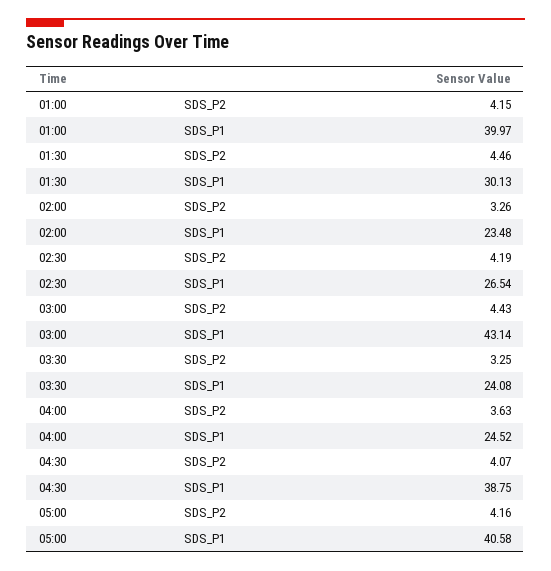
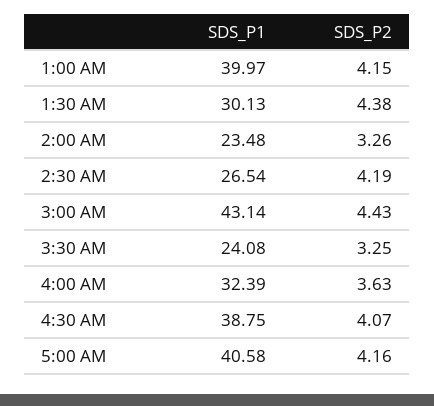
01:30, SDS_P2: 4.46 -> 4.38
04:00, SDS_P1: 24.52 -> 32.39

